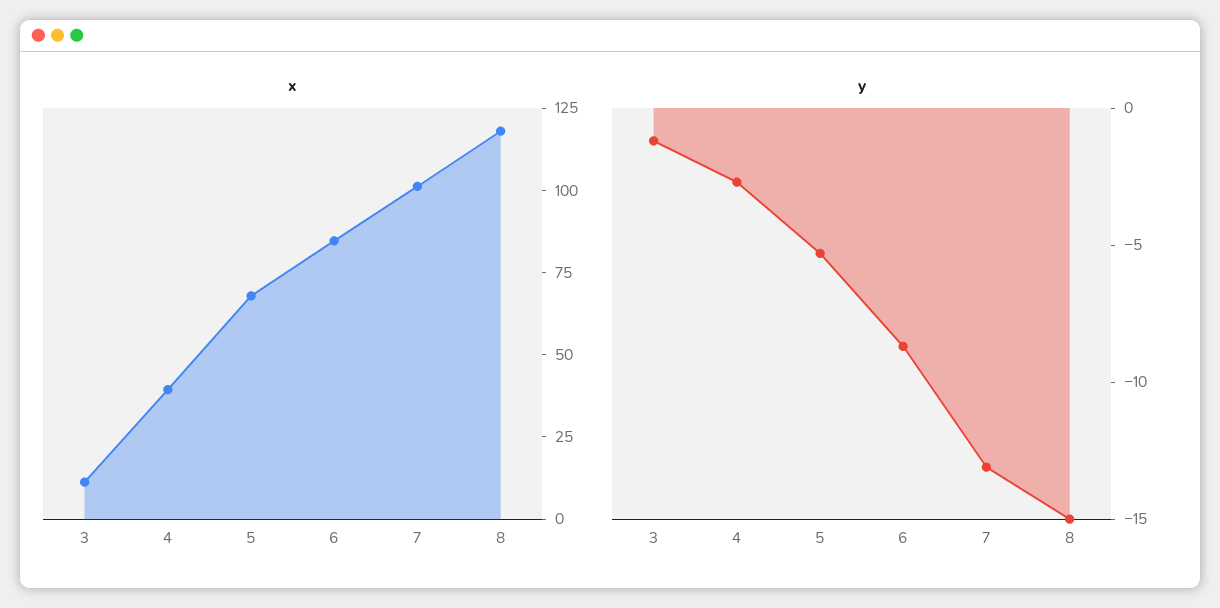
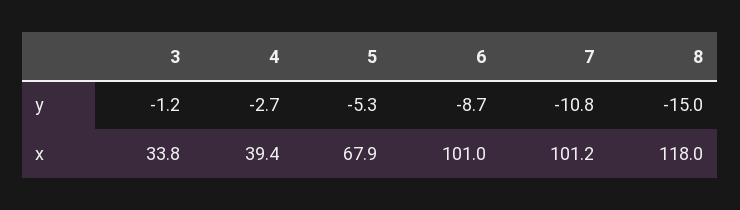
x, 3: 10 -> 33.8
x, 6: 85 -> 101
y, 7: -13 -> -10.8

